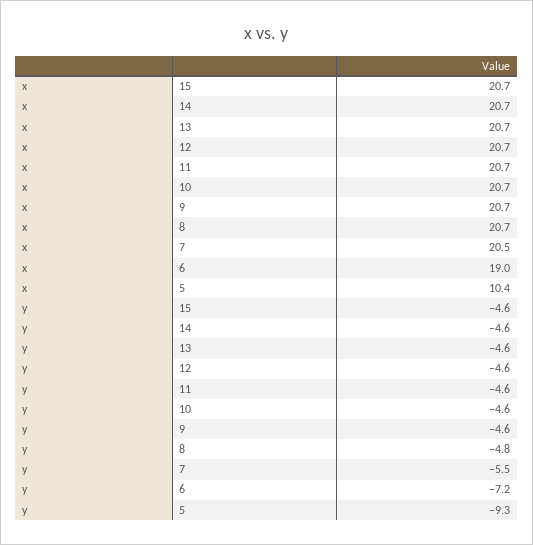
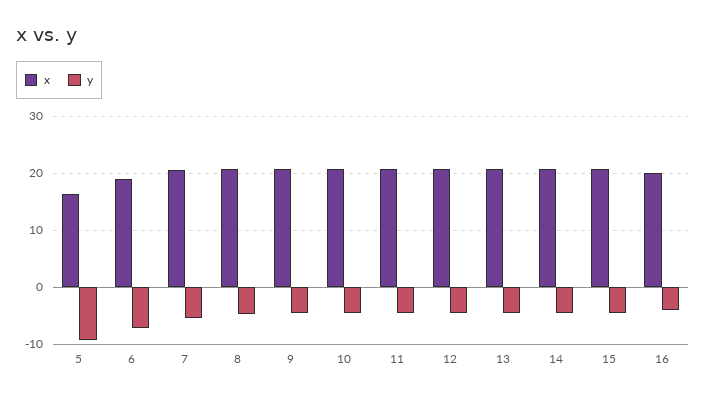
x, 5: 10.4 -> 16
x, 16: none -> 20
y, 16: none -> -4

